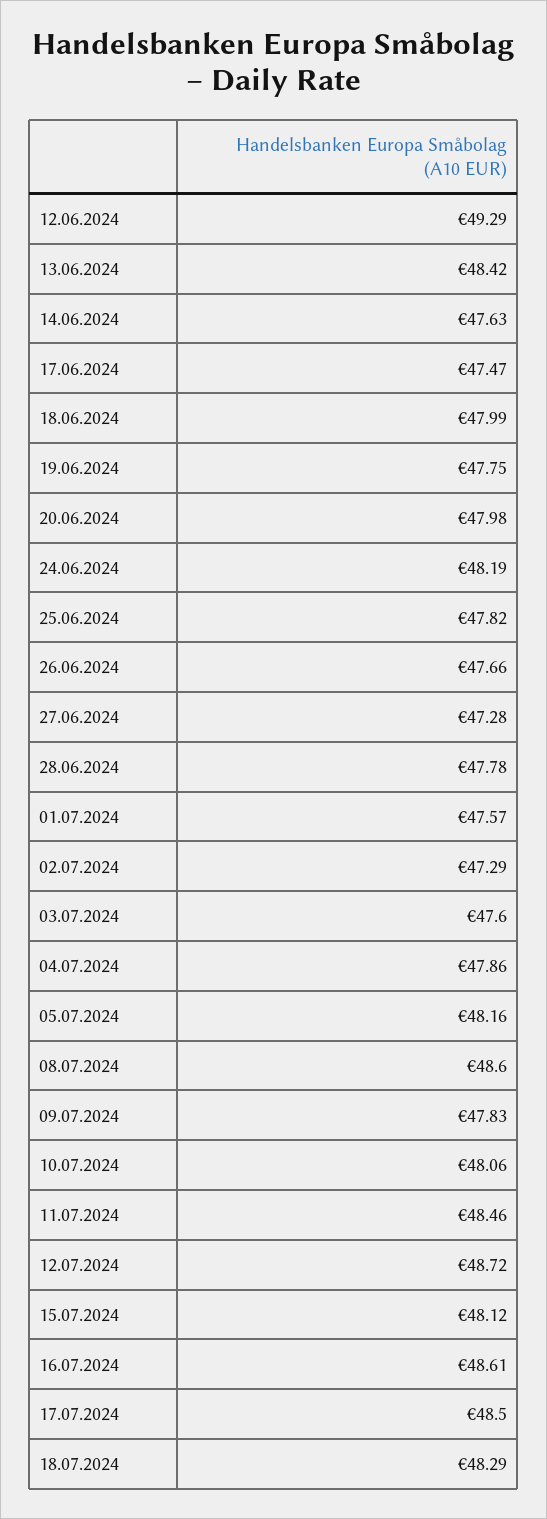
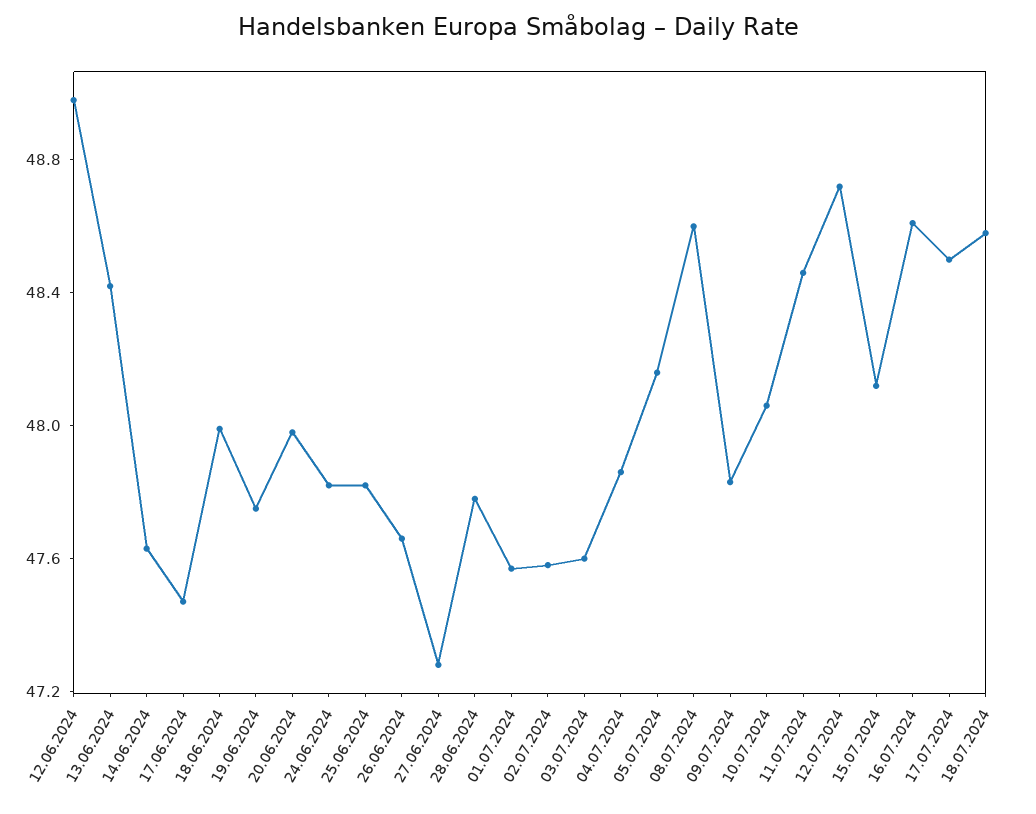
12.06.2024: 49.29 -> 49
24.06.2024: 48.19 -> 47.8
02.07.2024: 47.29 -> 47.6
18.07.2024: 48.29 -> 48.6

